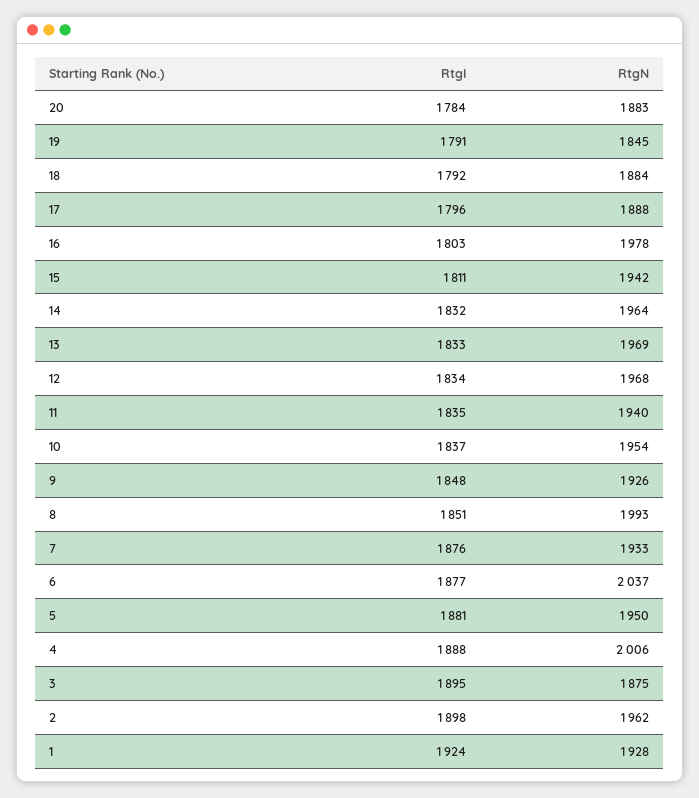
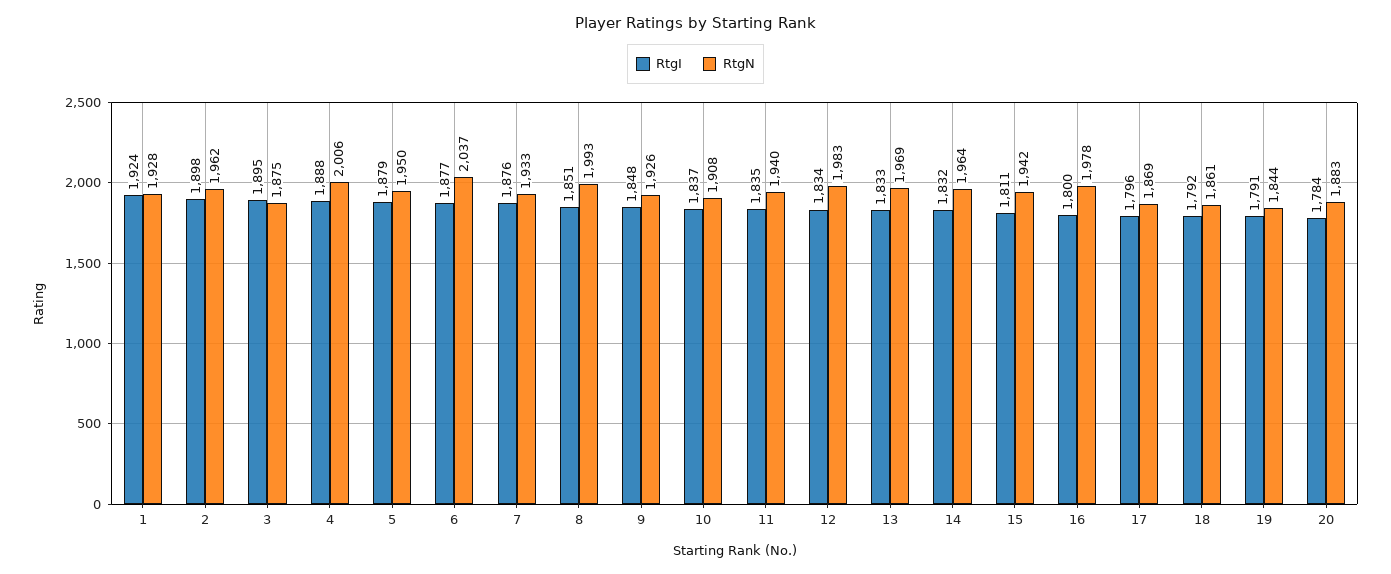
RtgN, 19: 1845 -> 1844
RtgN, 18: 1884 -> 1861
RtgN, 17: 1888 -> 1869
RtgI, 16: 1803 -> 1800
RtgN, 12: 1968 -> 1983
RtgN, 10: 1954 -> 1908
RtgI, 5: 1881 -> 1879

